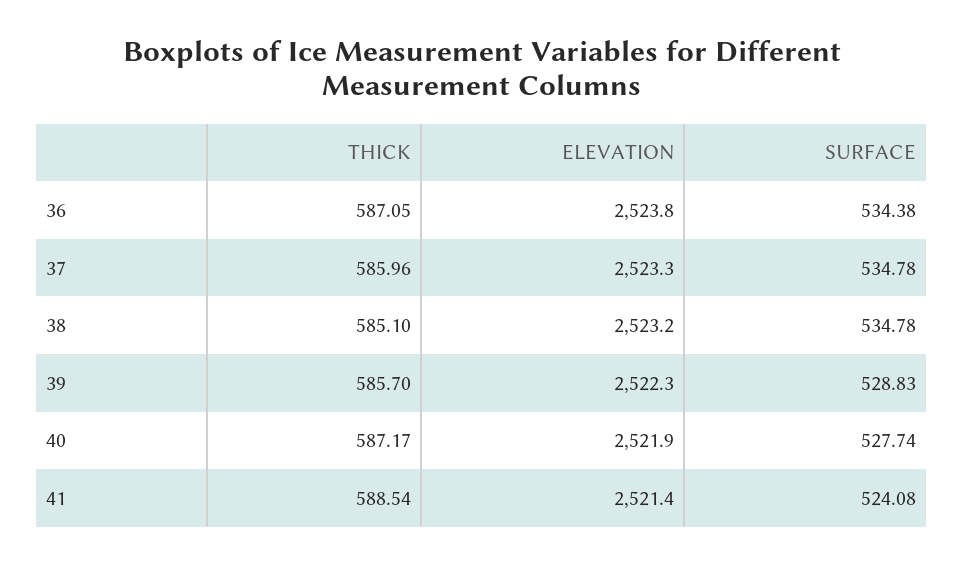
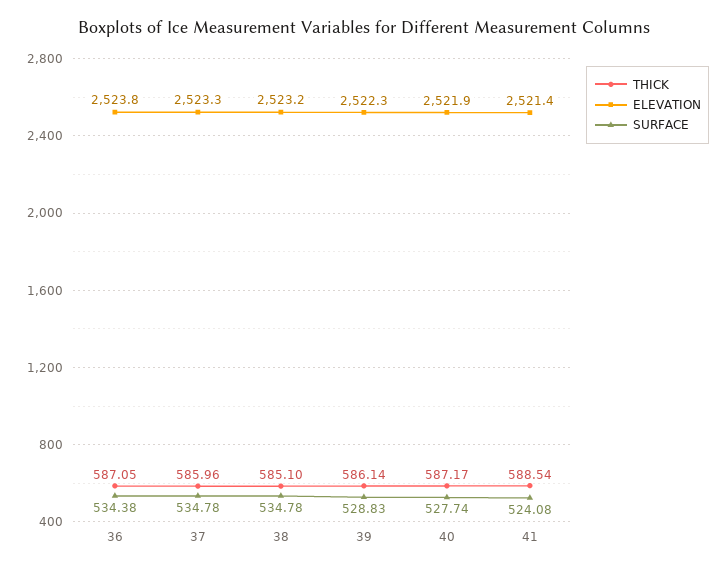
THICK, 39: 585.7 -> 586.14

